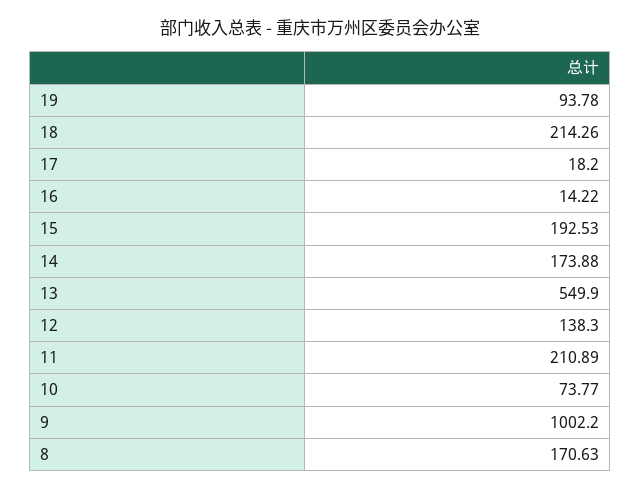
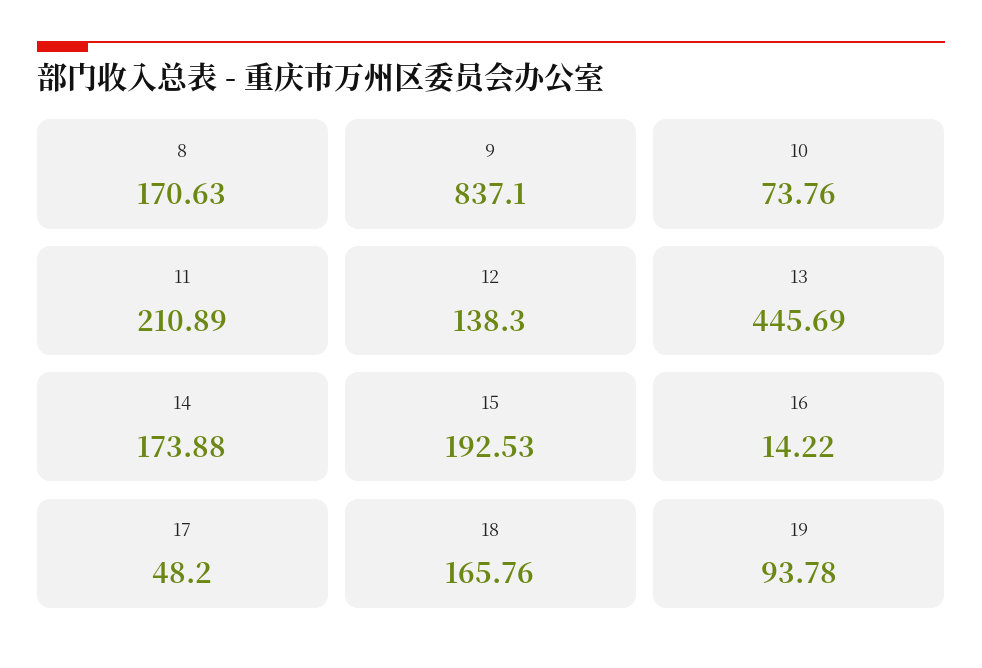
18: 214.26 -> 165.76
17: 18.2 -> 48.2
13: 549.9 -> 445.69
10: 73.77 -> 73.76
9: 1002.2 -> 837.1

